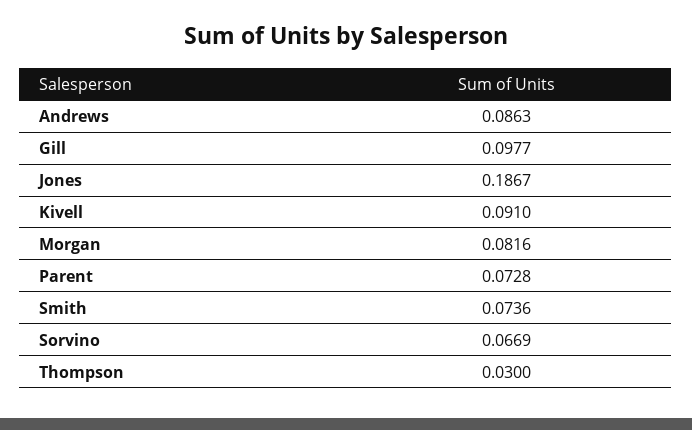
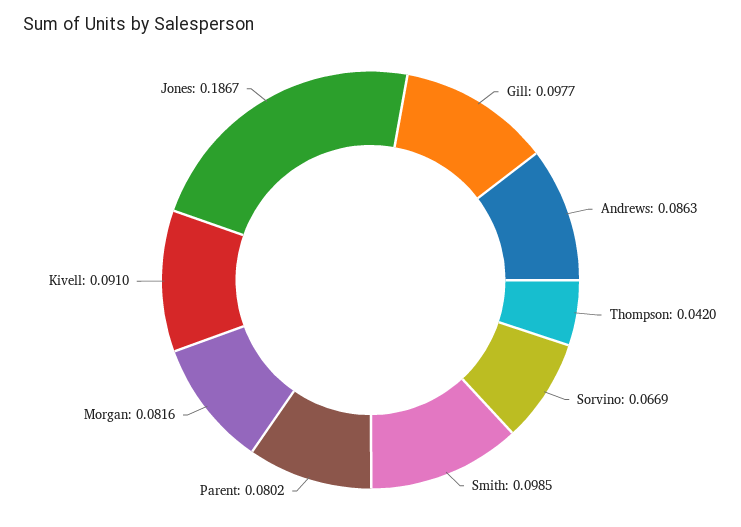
Parent: 0.0728 -> 0.0802
Smith: 0.0736 -> 0.0985
Thompson: 0.03 -> 0.042

